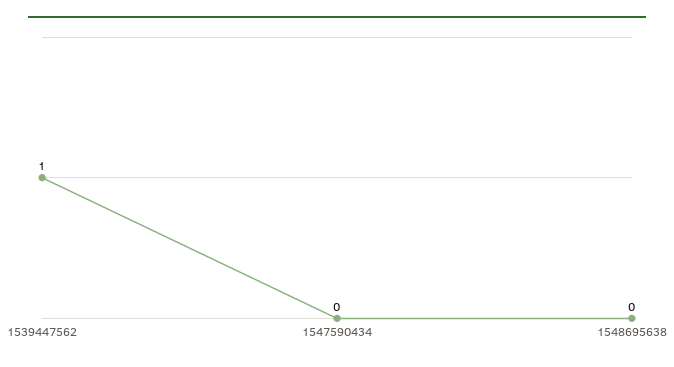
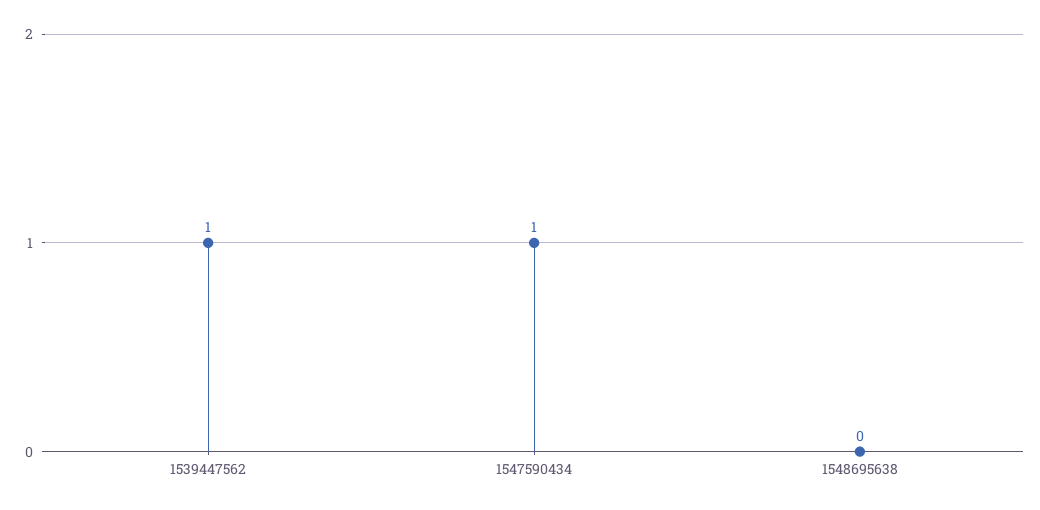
1547590434: 0 -> 1

